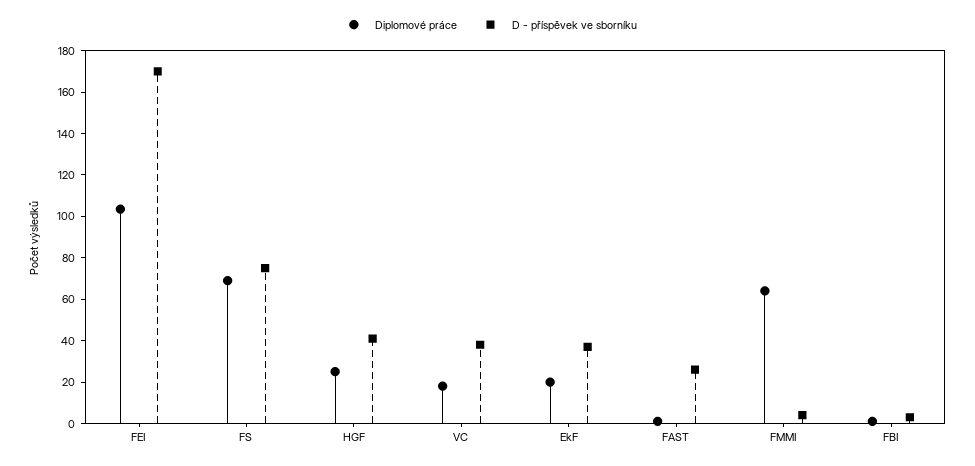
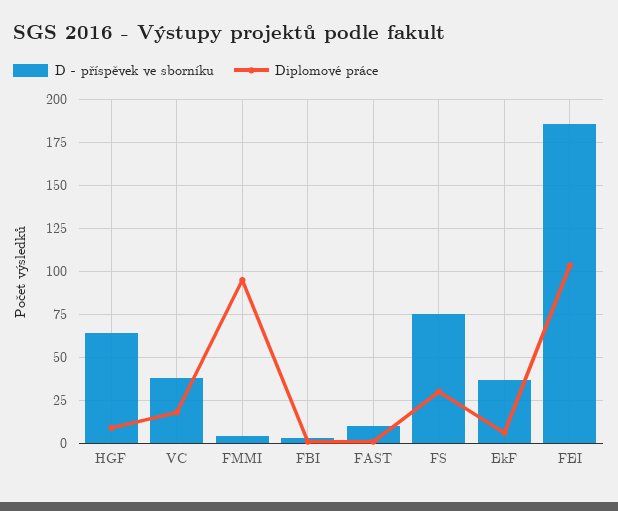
D - příspěvek ve sborníku, FEI: 170 -> 185
Diplomové práce, FS: 70 -> 30
Diplomové práce, HGF: 25 -> 10
D - příspěvek ve sborníku, HGF: 40 -> 65
Diplomové práce, EkF: 20 -> 5
D - příspěvek ve sborníku, FAST: 25 -> 10
Diplomové práce, FMMI: 65 -> 95

